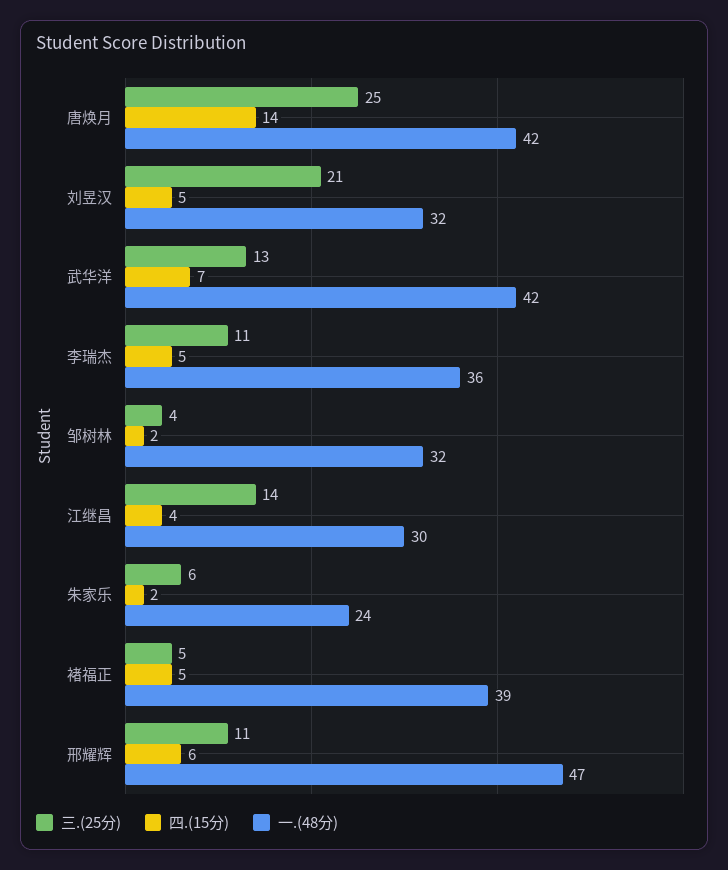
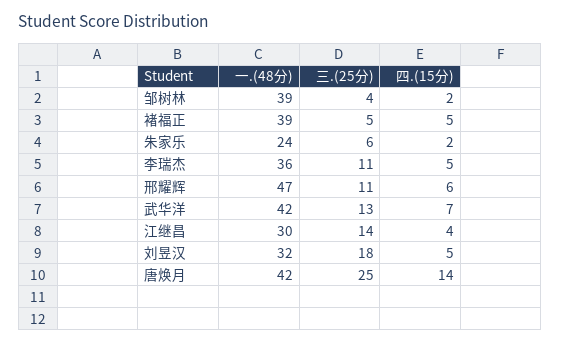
三.(25分), 刘昱汉: 21 -> 18
一.(48分), 邹树林: 32 -> 39

